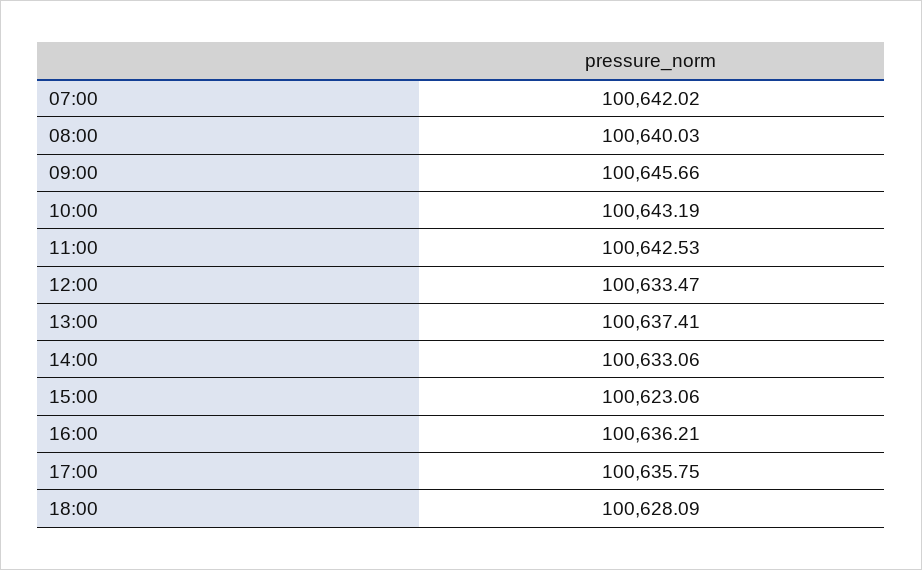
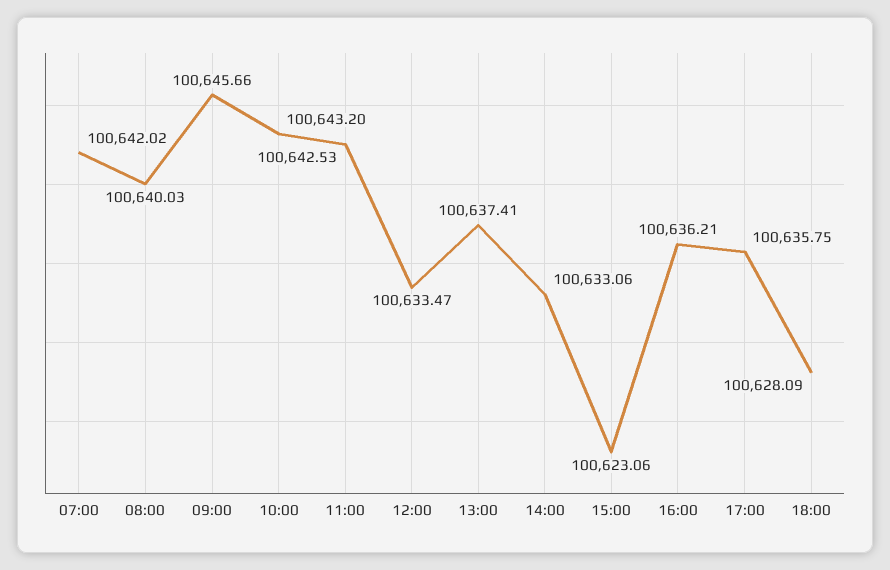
10:00: 100643.19 -> 100643.2

